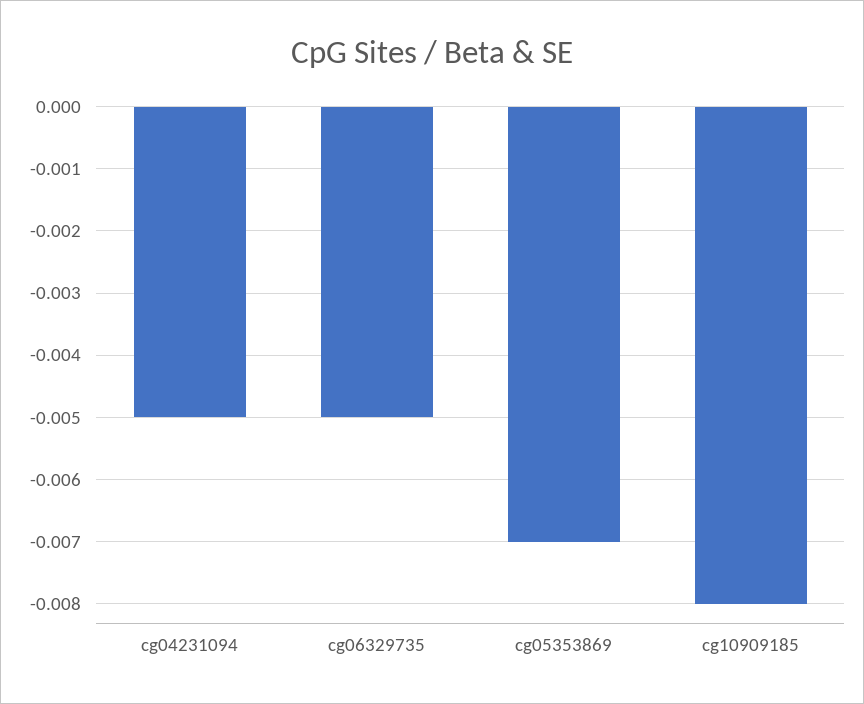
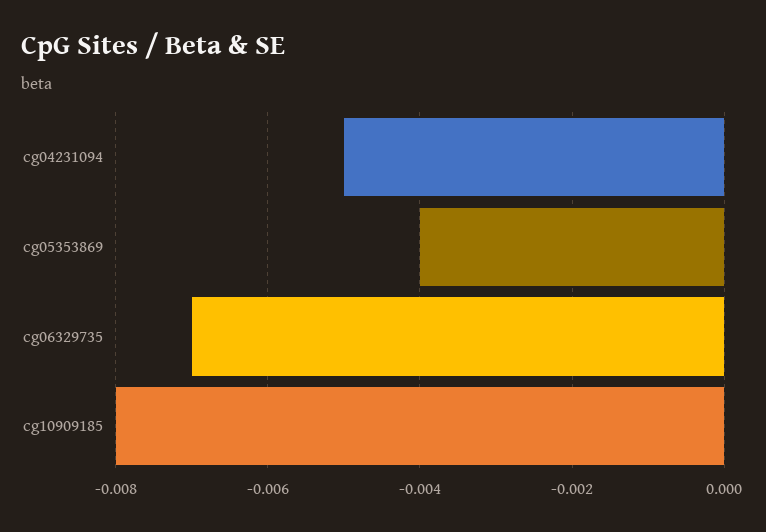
cg06329735: -0.005 -> -0.007
cg05353869: -0.007 -> -0.004

